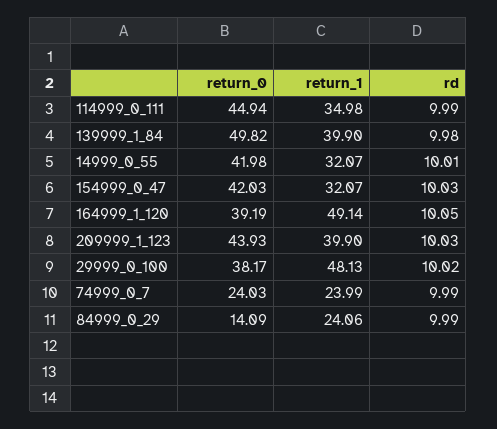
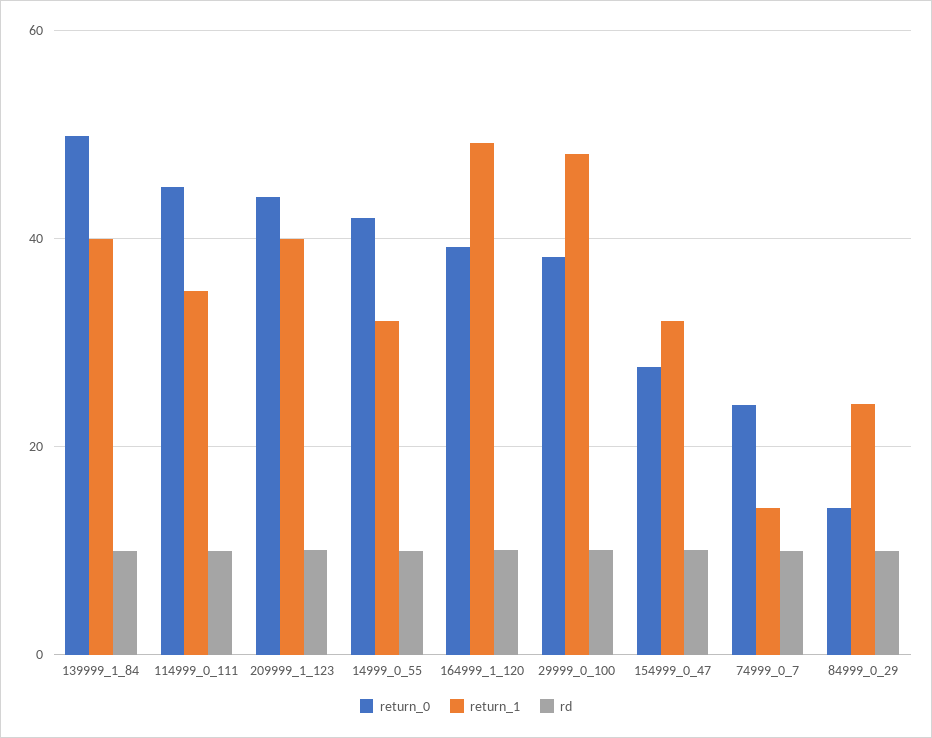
return_0, 154999_0_47: 42.03 -> 28
return_1, 74999_0_7: 23.99 -> 14

